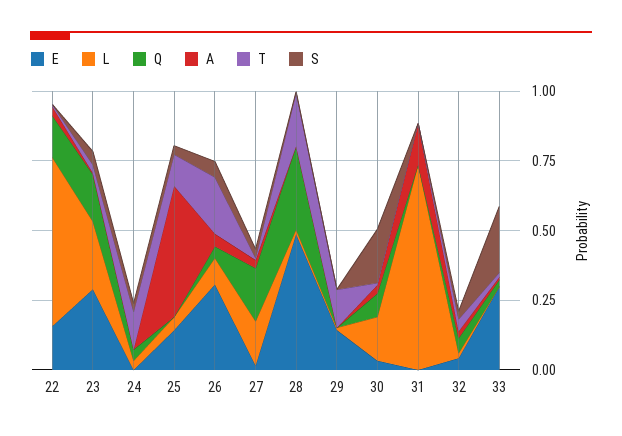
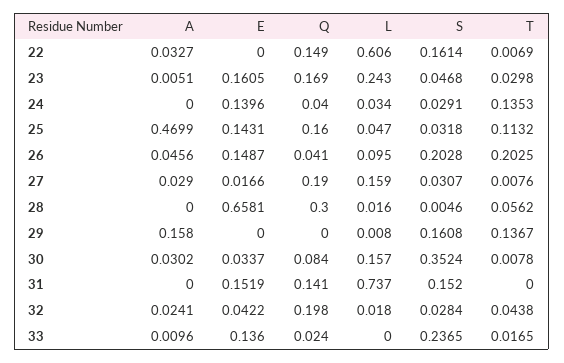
E, 22: 0.15 -> 0
S, 22: 0 -> 0.1614
E, 23: 0.3 -> 0.1605
E, 24: 0 -> 0.1396
Q, 25: 0 -> 0.16
E, 26: 0.3 -> 0.1487
S, 26: 0.05 -> 0.2028
E, 28: 0.5 -> 0.6581
T, 28: 0.2 -> 0.0562
E, 29: 0.15 -> 0
A, 29: 0 -> 0.158
S, 29: 0 -> 0.1608
S, 30: 0.2 -> 0.3524
E, 31: 0 -> 0.1519
Q, 31: 0 -> 0.141
A, 31: 0.15 -> 0
S, 31: 0 -> 0.152
Q, 32: 0.05 -> 0.198
E, 33: 0.3 -> 0.136

